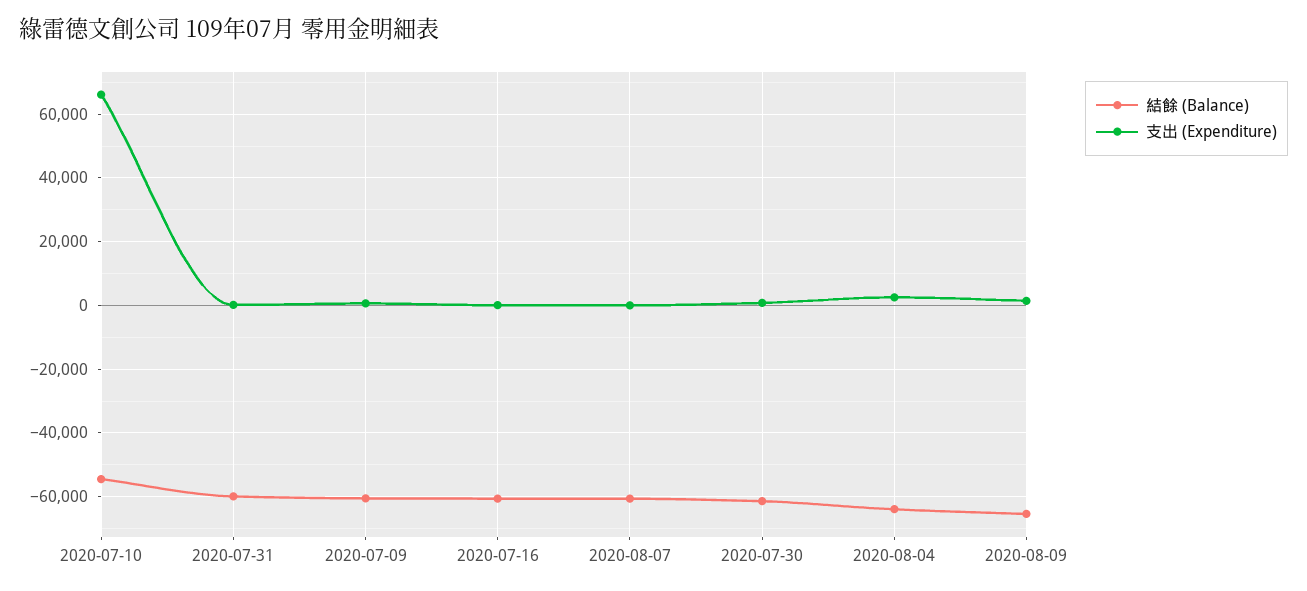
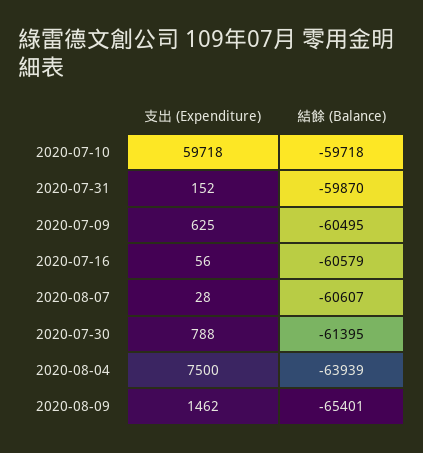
結餘 (Balance), 2020-07-10: -54000 -> -59718
支出 (Expenditure), 2020-07-10: 66000 -> 59718
支出 (Expenditure), 2020-08-04: 2000 -> 7500

